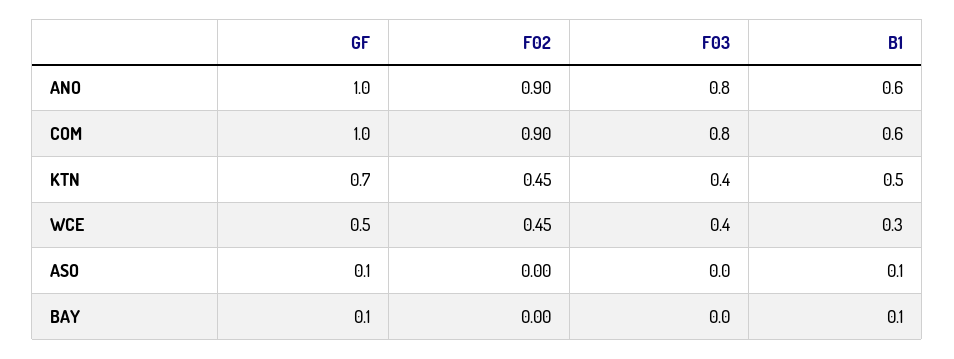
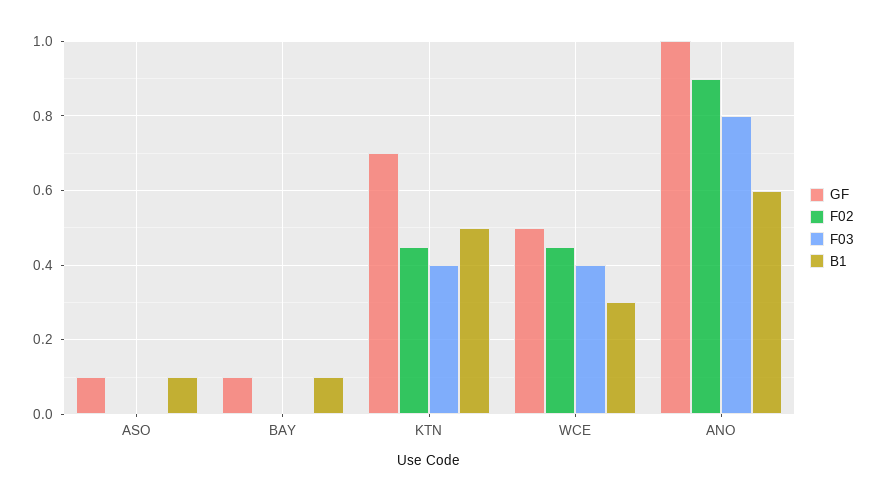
GF, COM: 1 -> none
F02, COM: 0.9 -> none
F03, COM: 0.8 -> none
B1, COM: 0.6 -> none

